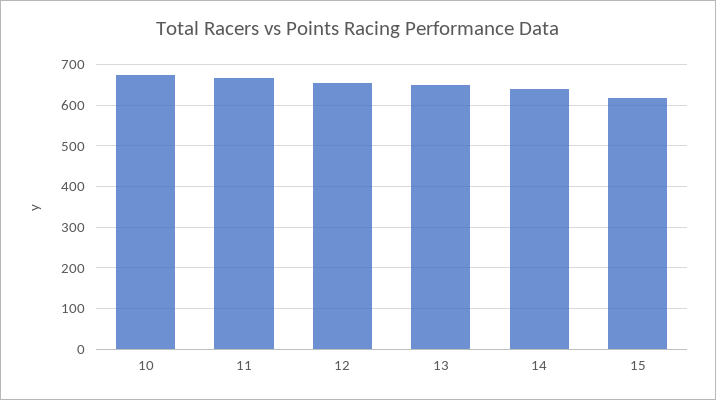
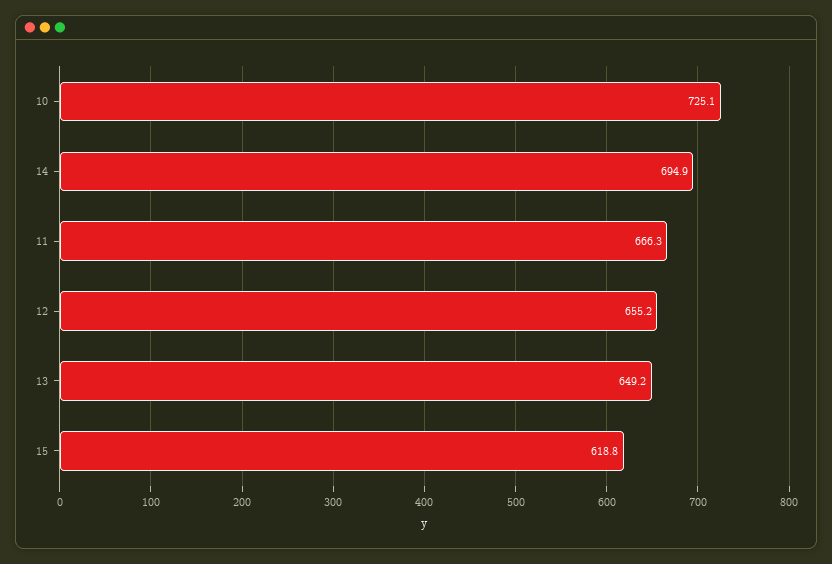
10: 680 -> 725.1
14: 640 -> 694.9

